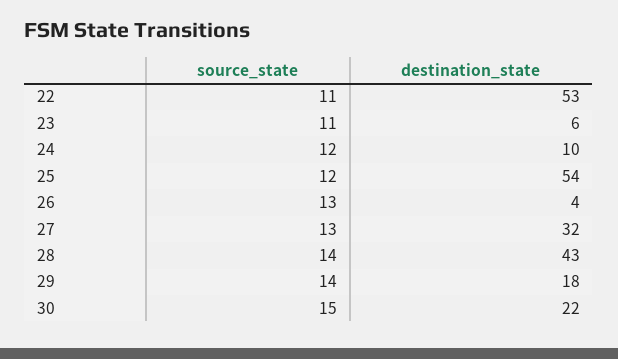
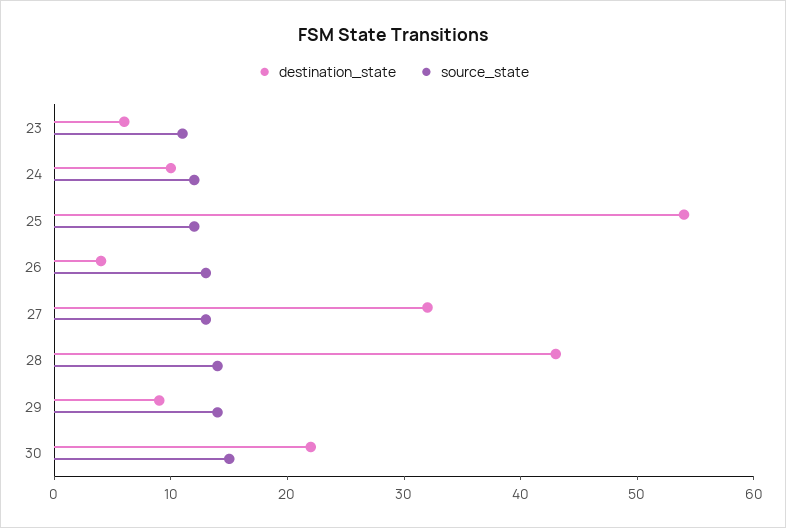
source_state, 22: 11 -> none
destination_state, 22: 53 -> none
destination_state, 29: 18 -> 9

